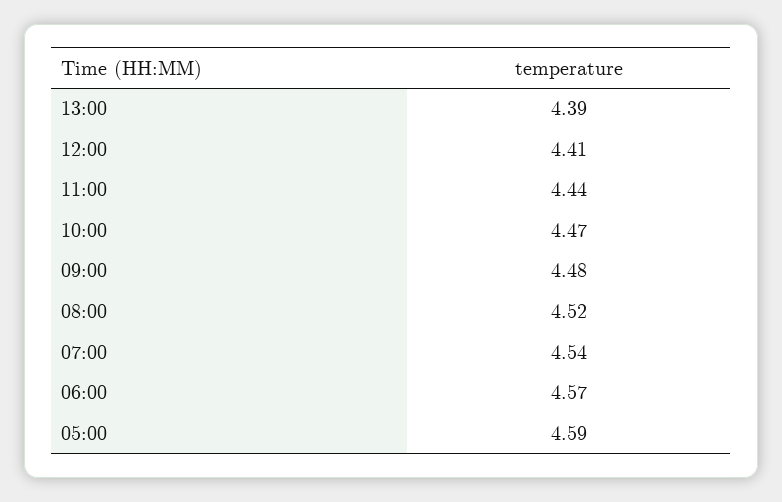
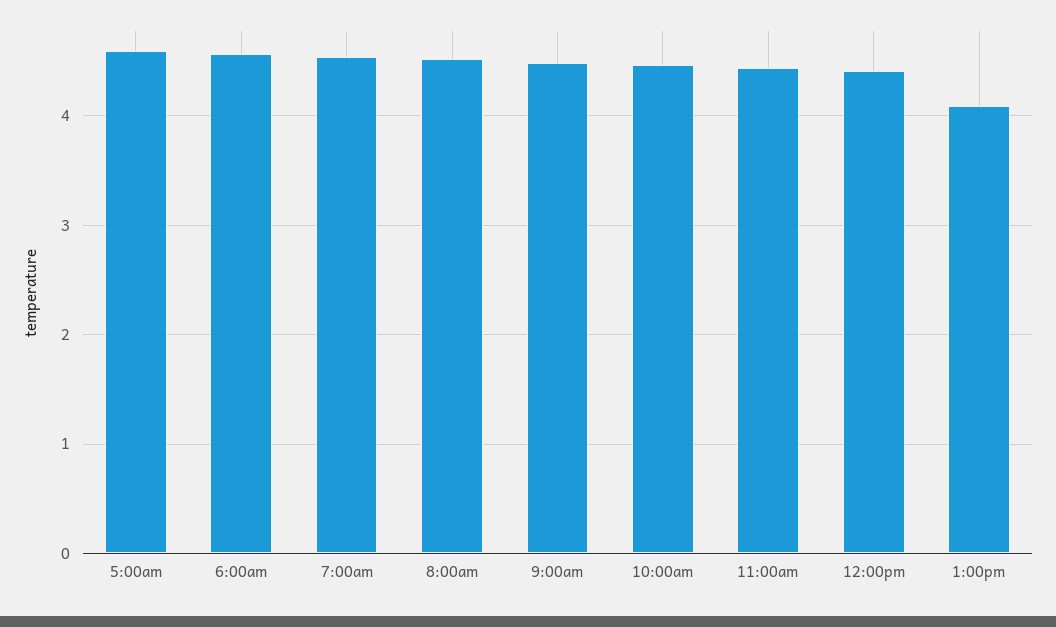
13:00: 4.39 -> 4.1

